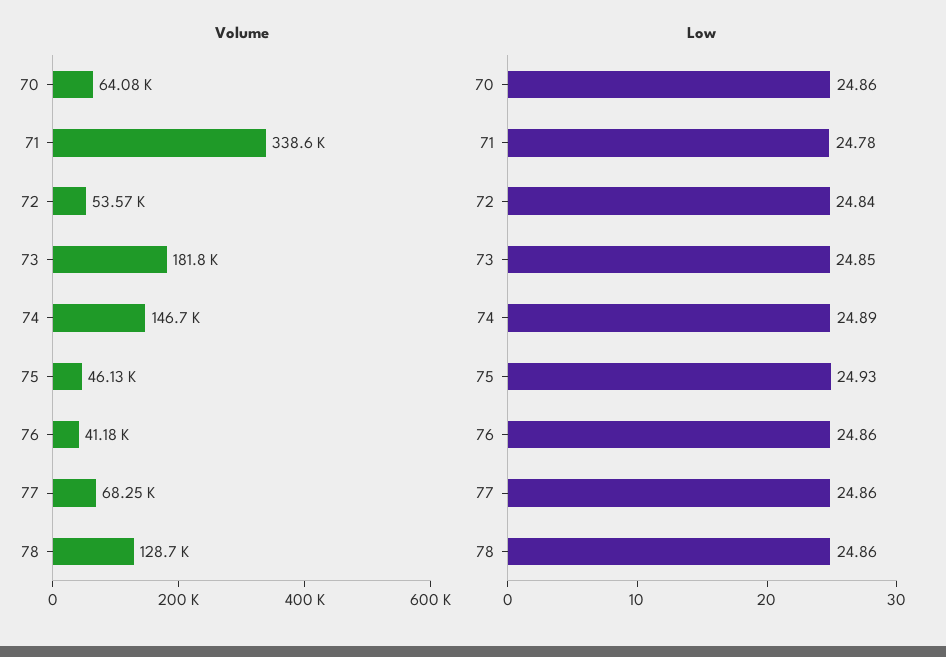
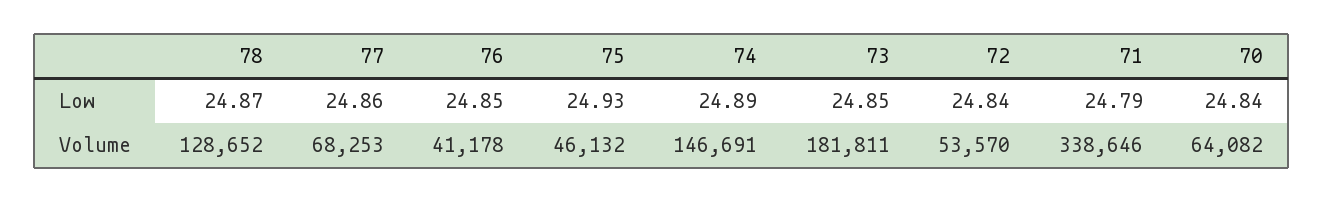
Low, 70: 24.86 -> 24.84
Low, 71: 24.78 -> 24.79
Low, 76: 24.86 -> 24.85
Low, 78: 24.86 -> 24.87

